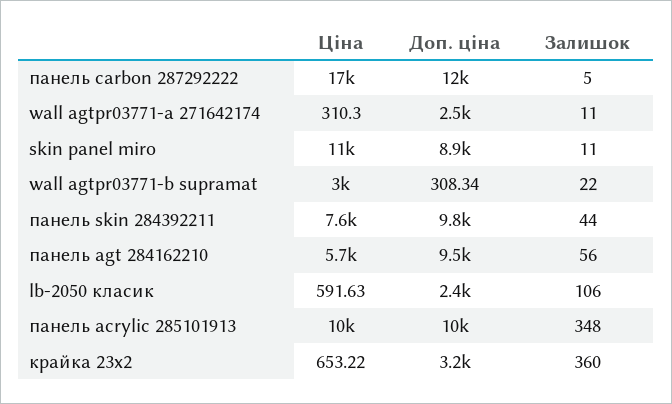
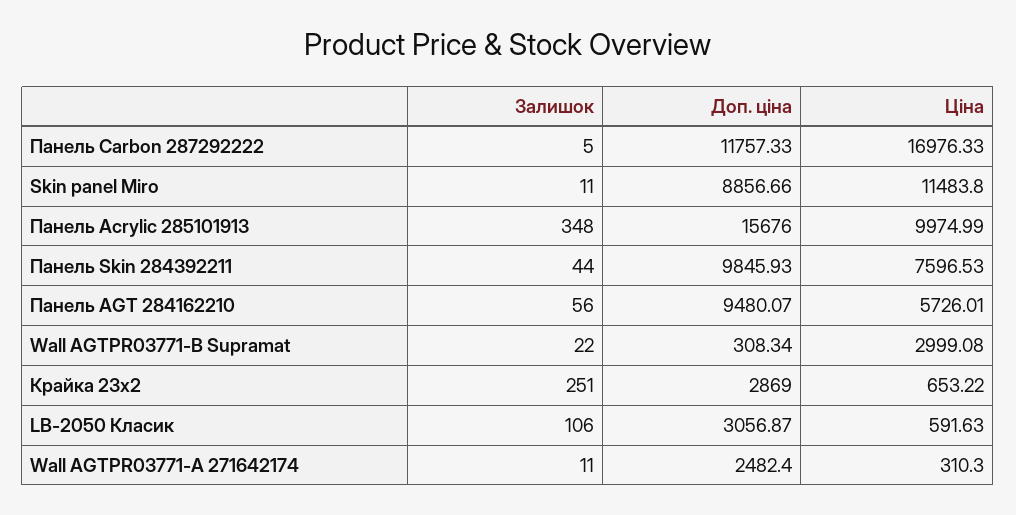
Доп. ціна, lb-2050 класик: 2400 -> 3056.87
Доп. ціна, панель acrylic 285101913: 10000 -> 15676
Доп. ціна, крайка 23x2: 3200 -> 2869
Залишок, крайка 23x2: 360 -> 251

